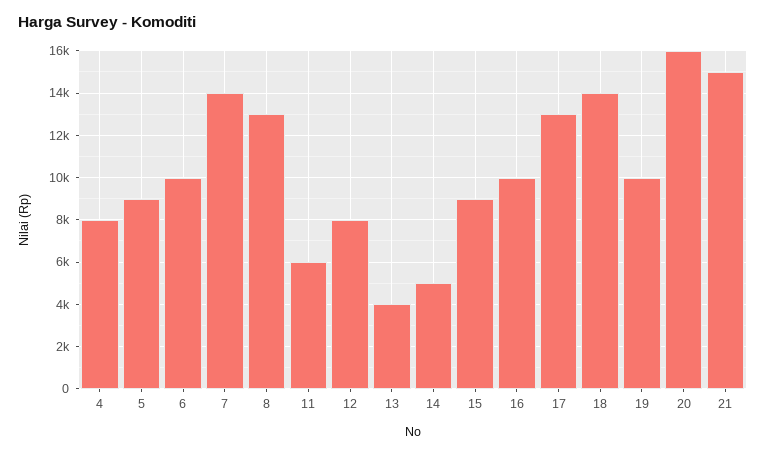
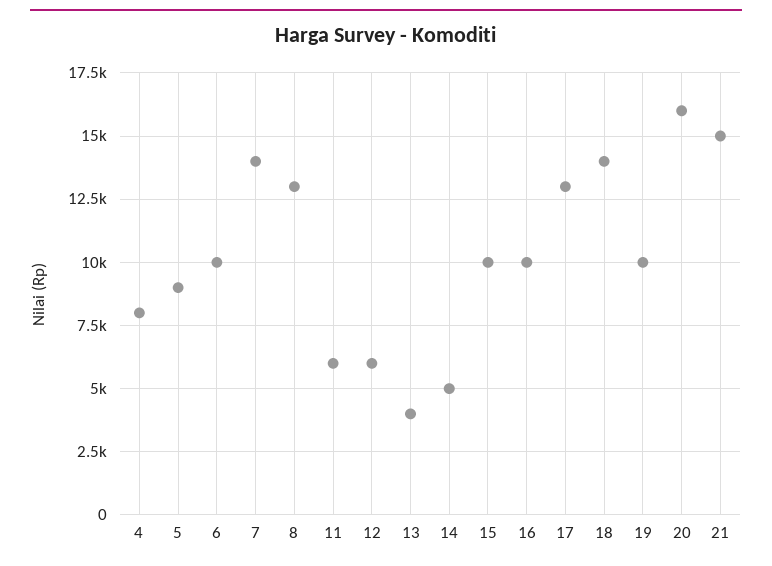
12: 8000 -> 6000
15: 9000 -> 10000

